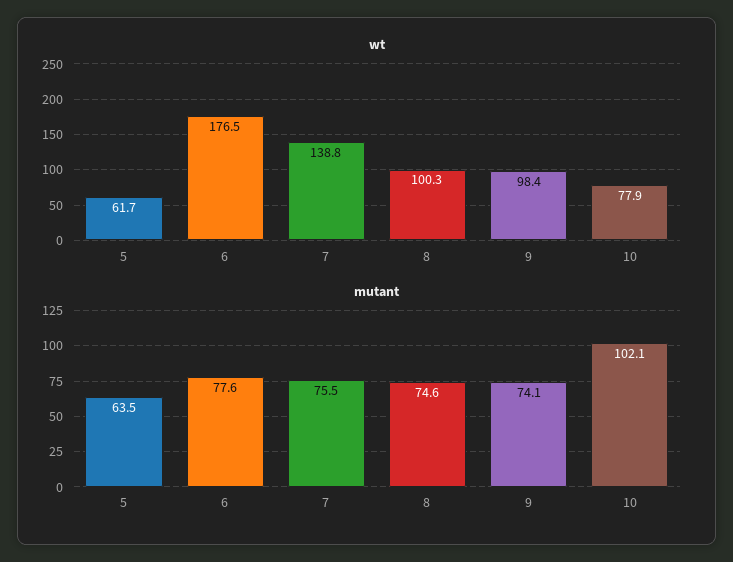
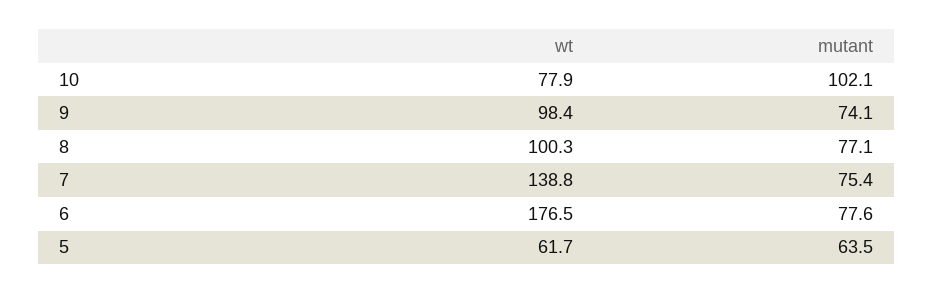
mutant, 7: 75.5 -> 75.4
mutant, 8: 74.6 -> 77.1

